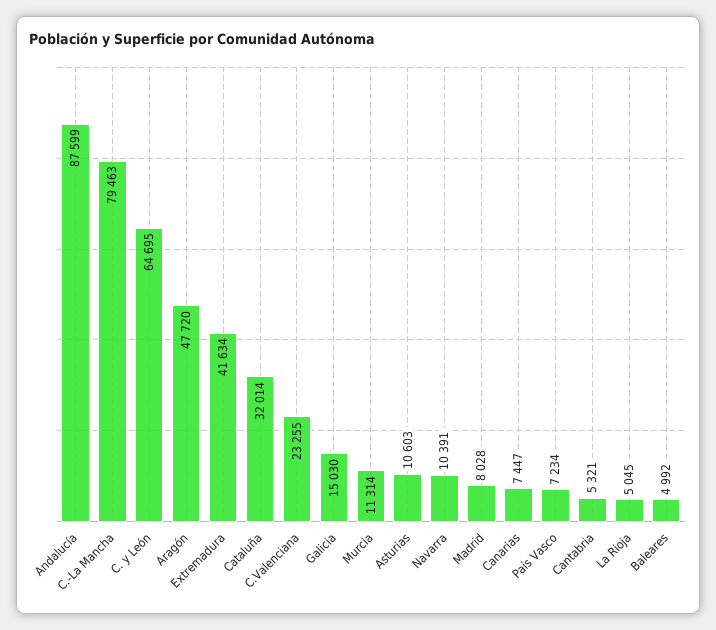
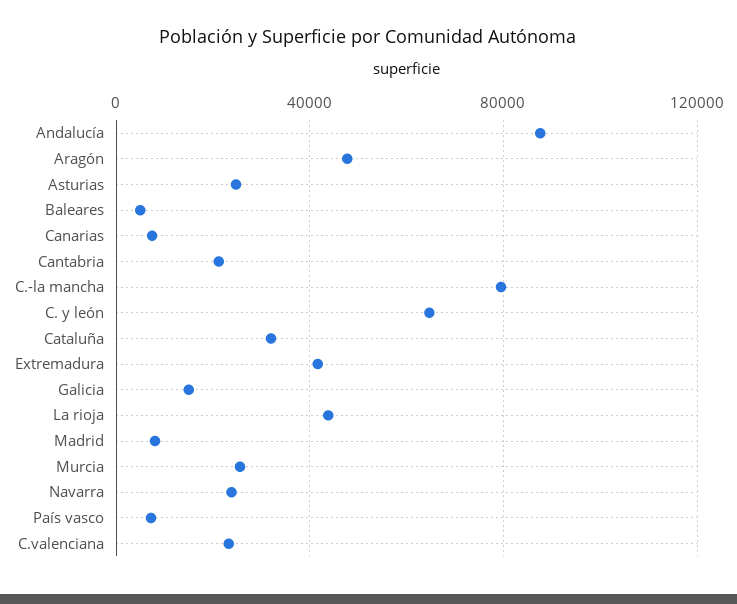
Murcia: 11314 -> 25000
Asturias: 10603 -> 25000
Navarra: 10391 -> 25000
Cantabria: 5321 -> 20000
La Rioja: 5045 -> 45000

